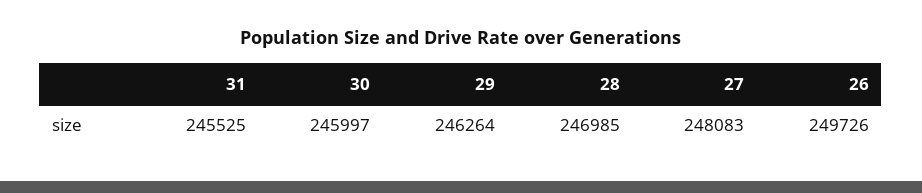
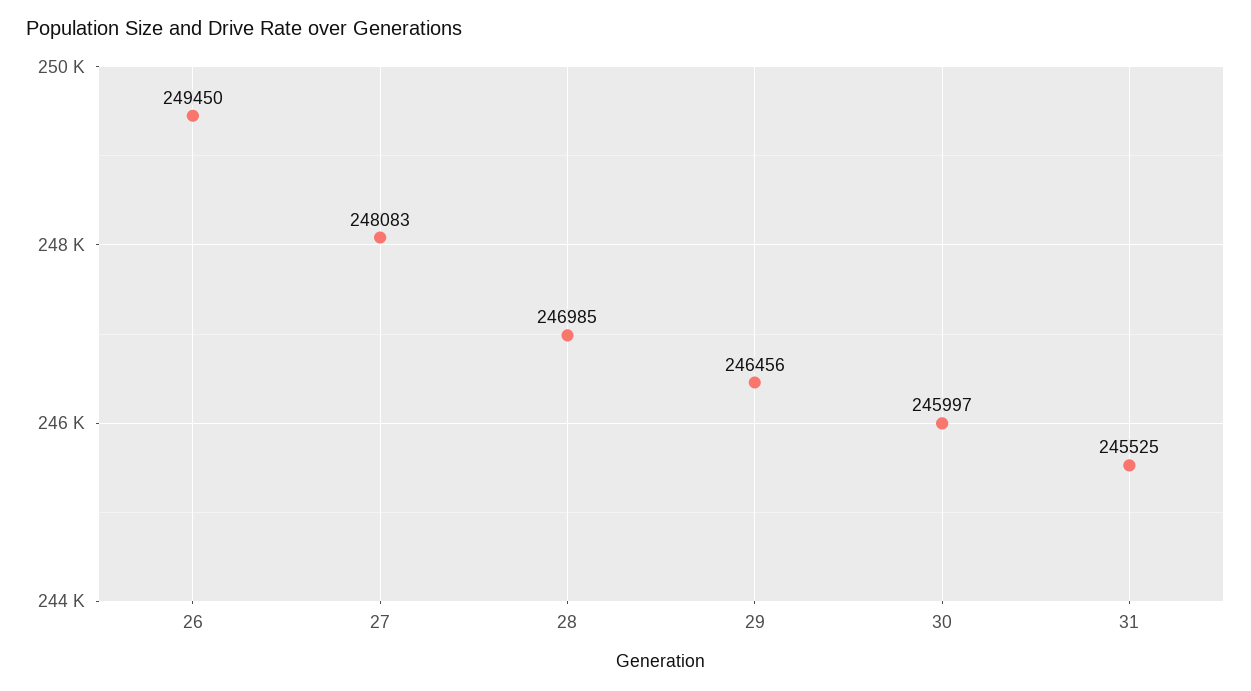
29: 246264 -> 246456
26: 249726 -> 249450

